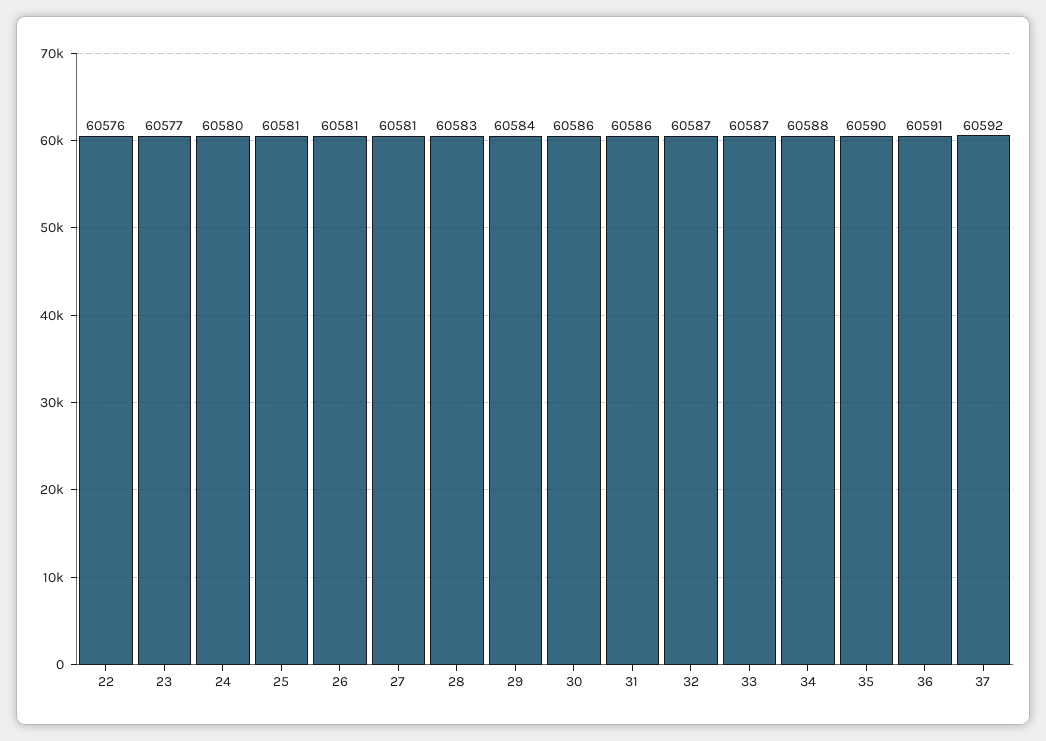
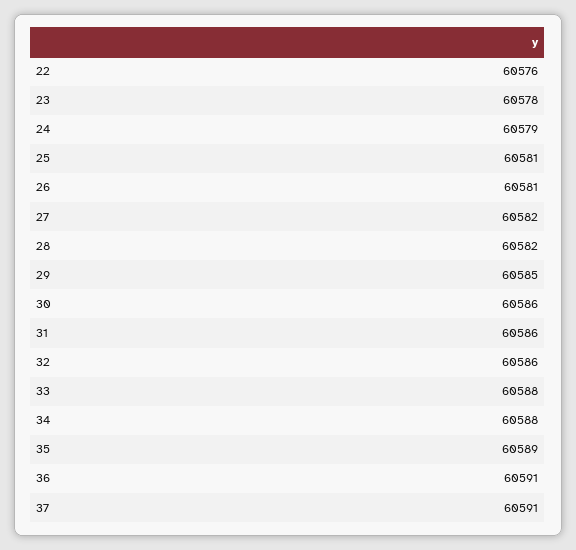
23: 60577 -> 60578
24: 60580 -> 60579
27: 60581 -> 60582
28: 60583 -> 60582
29: 60584 -> 60585
32: 60587 -> 60586
33: 60587 -> 60588
35: 60590 -> 60589
37: 60592 -> 60591

